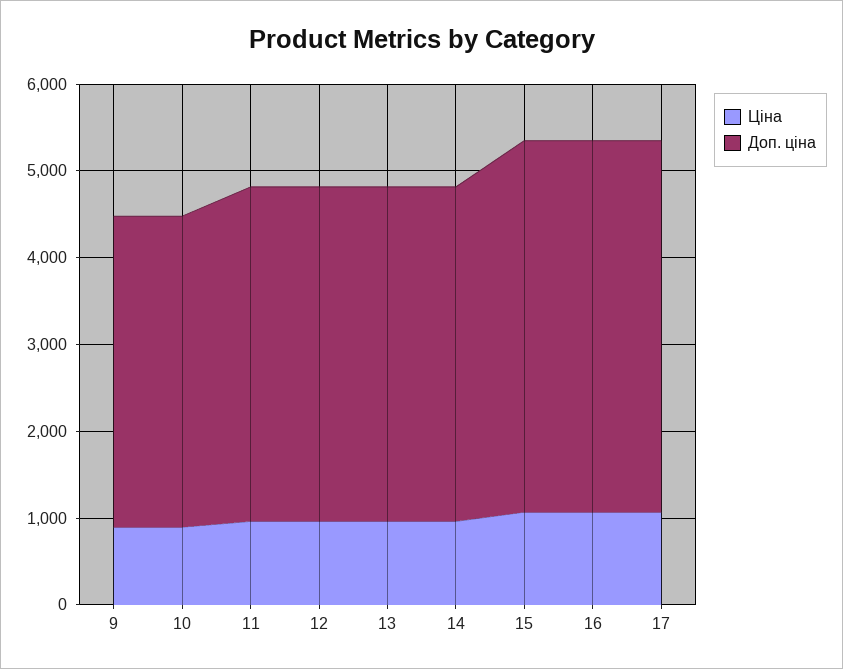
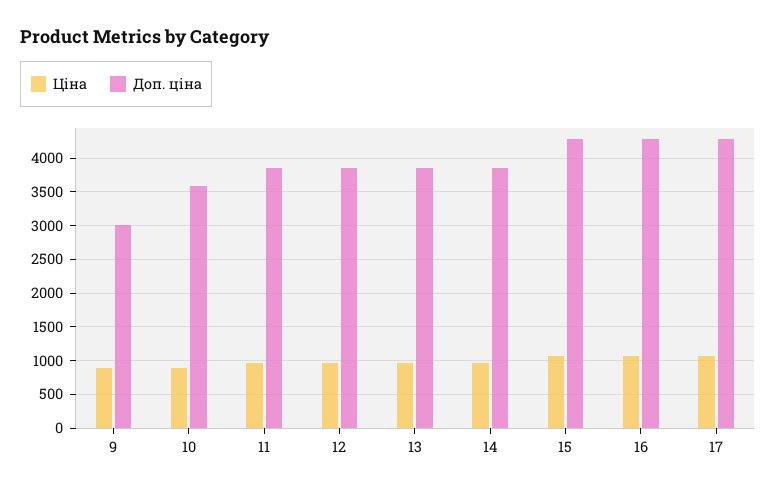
Доп. ціна, 9: 3600 -> 3000

